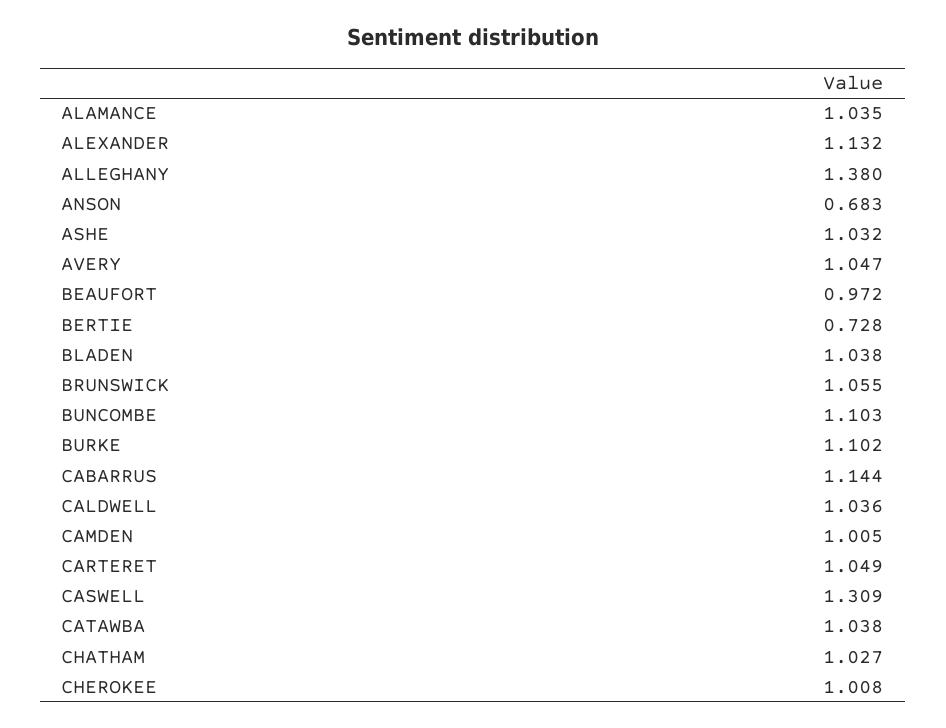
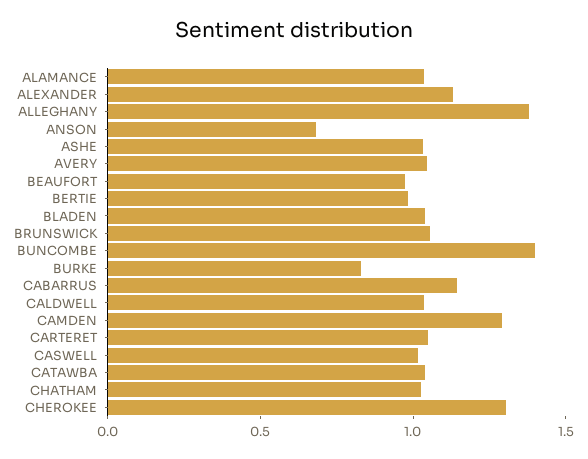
BERTIE: 0.728 -> 1
BUNCOMBE: 1.103 -> 1.4
BURKE: 1.102 -> 0.8
CAMDEN: 1.005 -> 1.3
CASWELL: 1.309 -> 1
CHEROKEE: 1.008 -> 1.3

